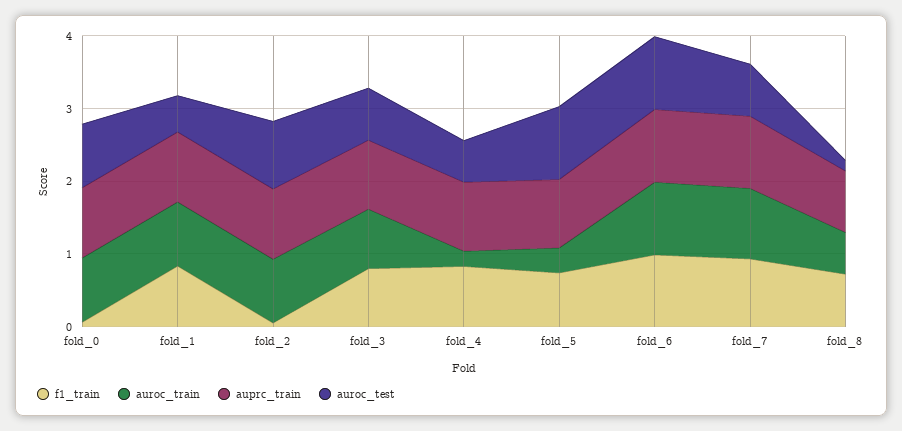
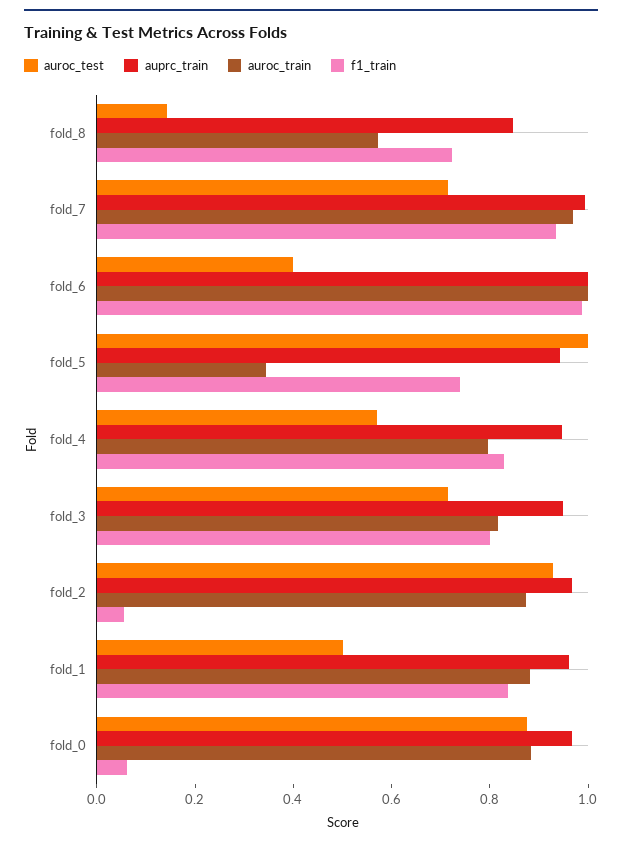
auroc_train, fold_4: 0.2 -> 0.8
auroc_test, fold_6: 1 -> 0.4

